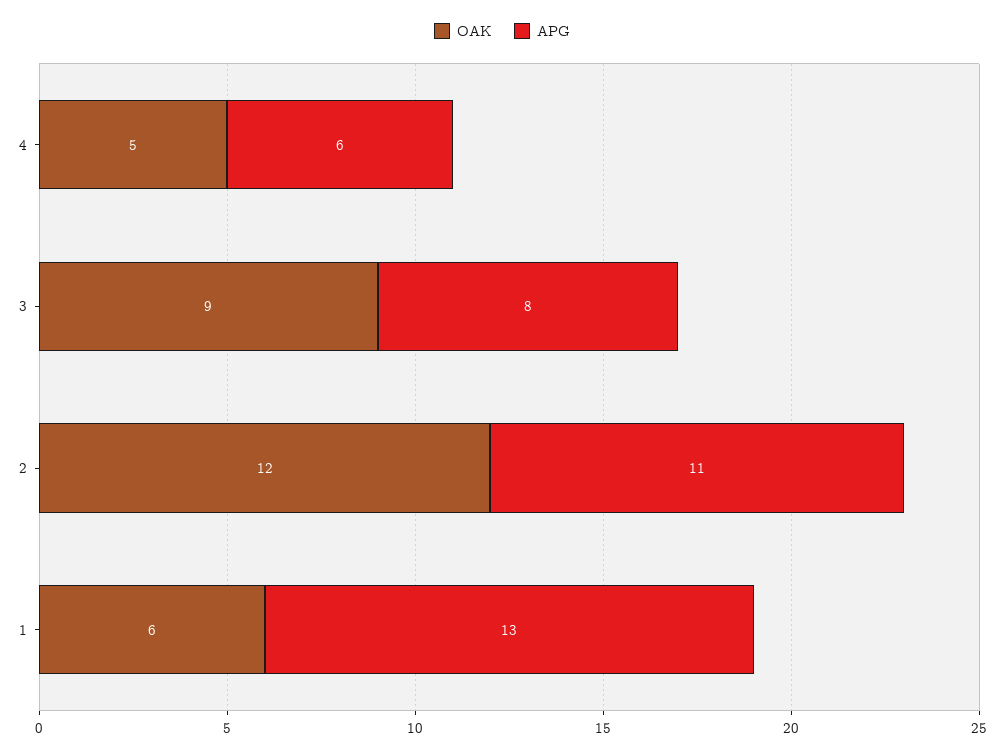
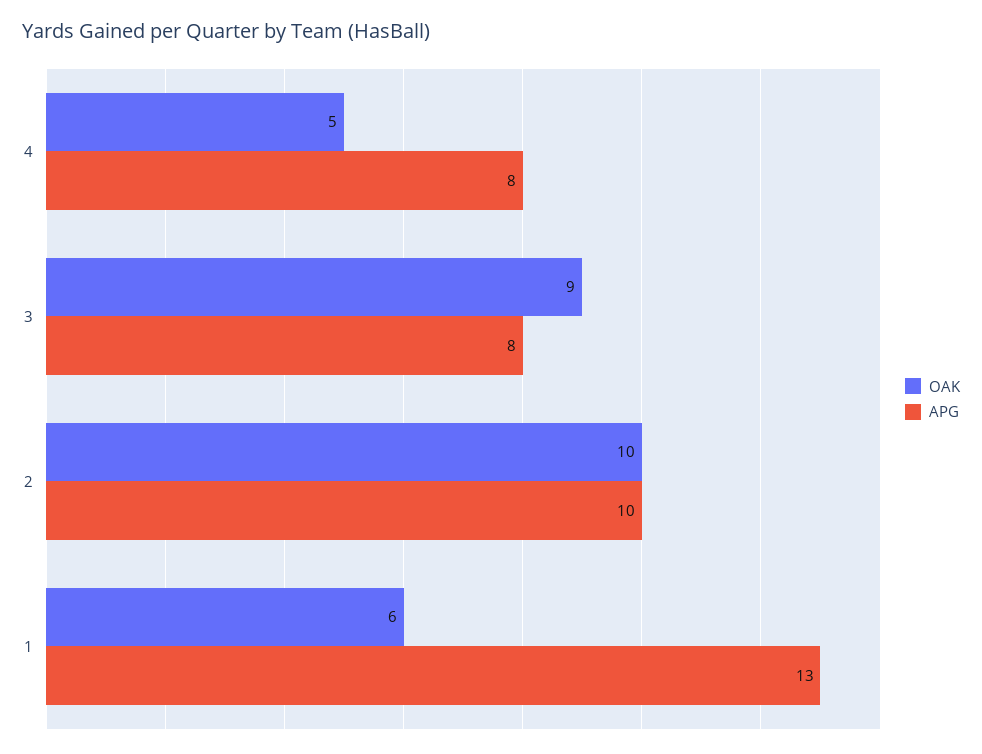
APG, 4: 6 -> 8
OAK, 2: 12 -> 10
APG, 2: 11 -> 10

